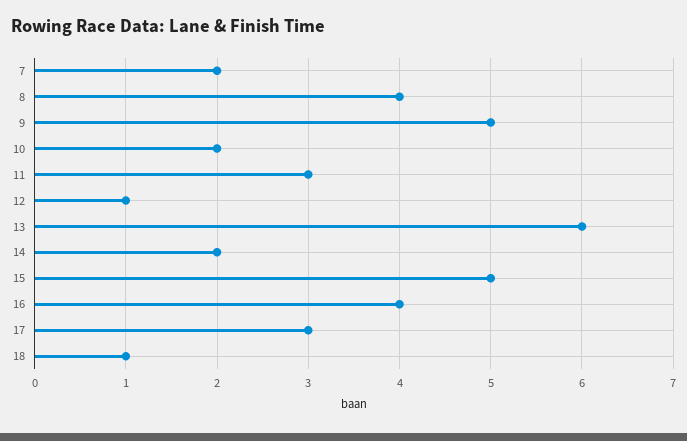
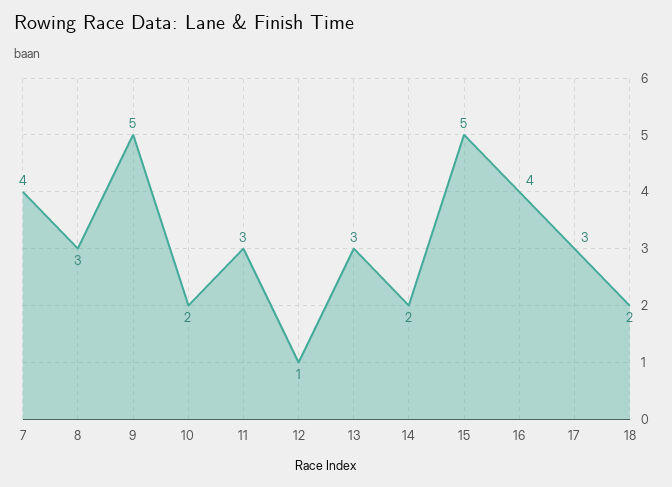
7: 2 -> 4
8: 4 -> 3
13: 6 -> 3
18: 1 -> 2

